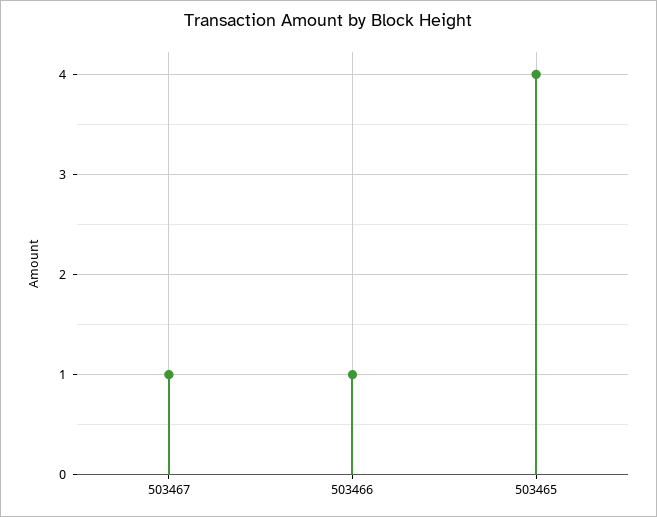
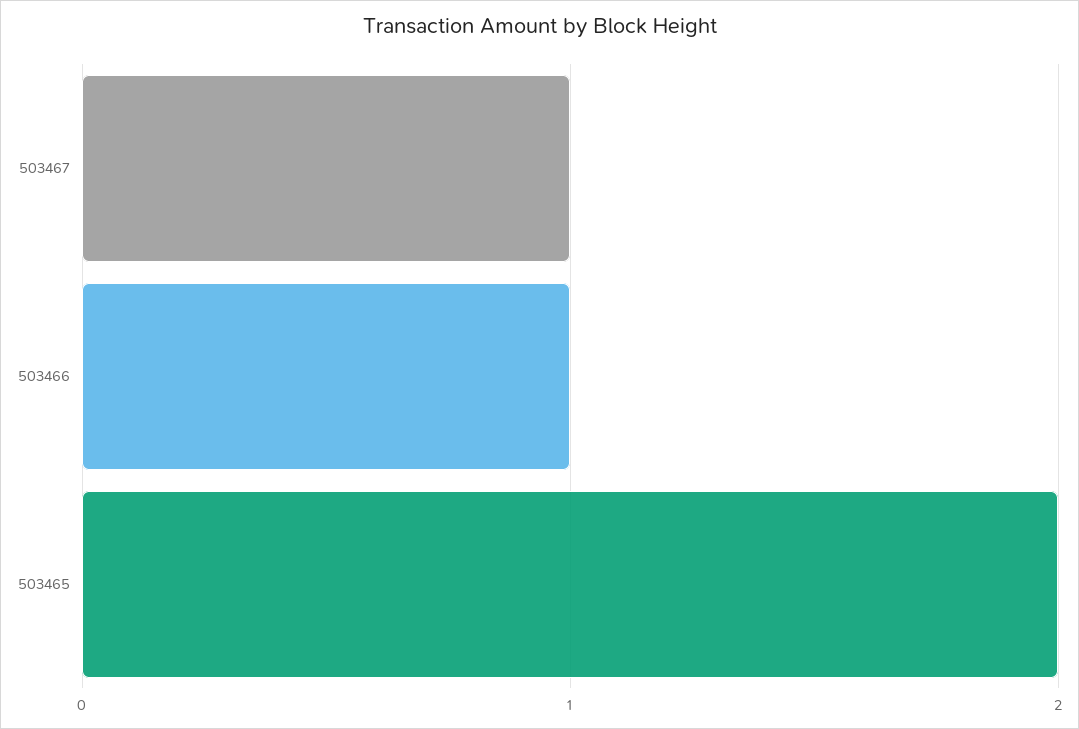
503465: 4 -> 2

